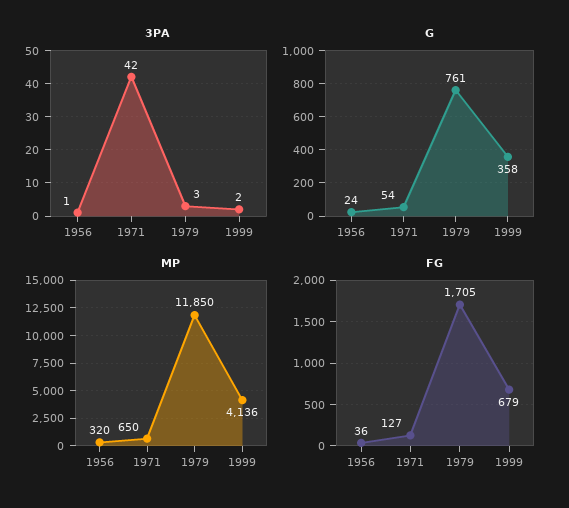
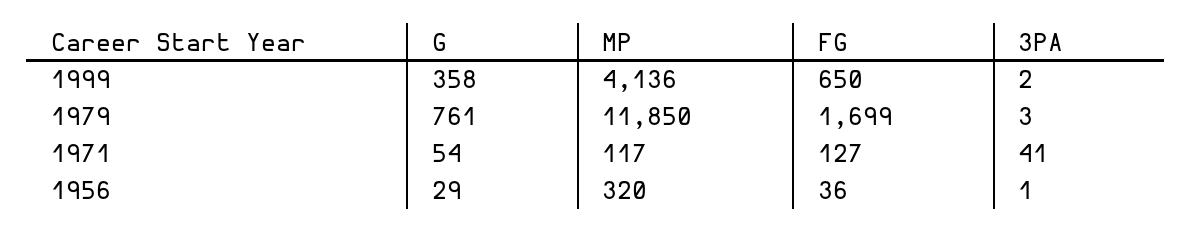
3PA, 1971: 42 -> 41
G, 1956: 24 -> 29
MP, 1971: 650 -> 117
FG, 1979: 1705 -> 1699
FG, 1999: 679 -> 650

